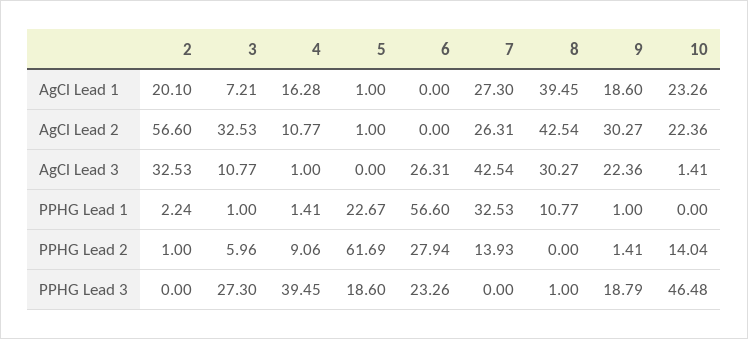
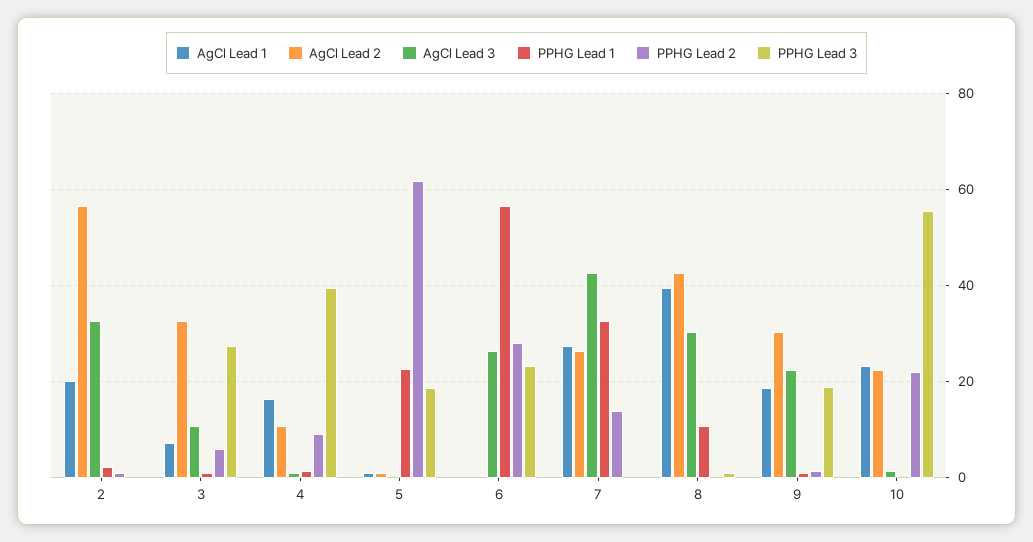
PPHG Lead 2, 10: 14.04 -> 22
PPHG Lead 3, 10: 46.48 -> 56

